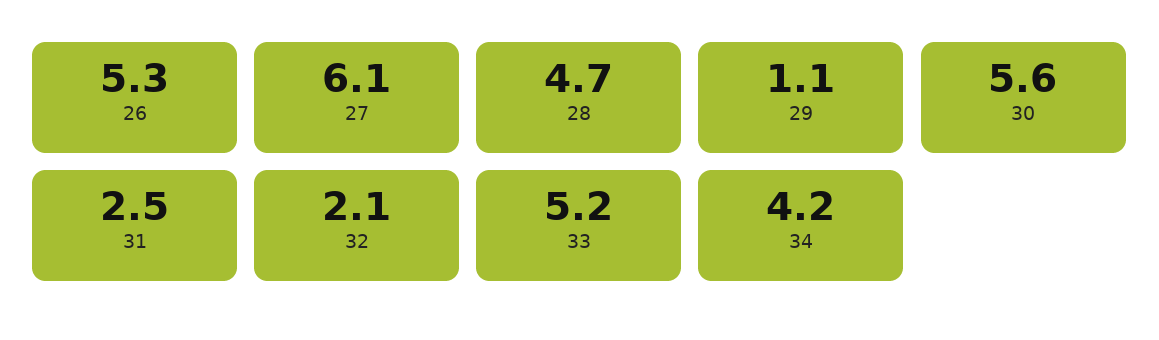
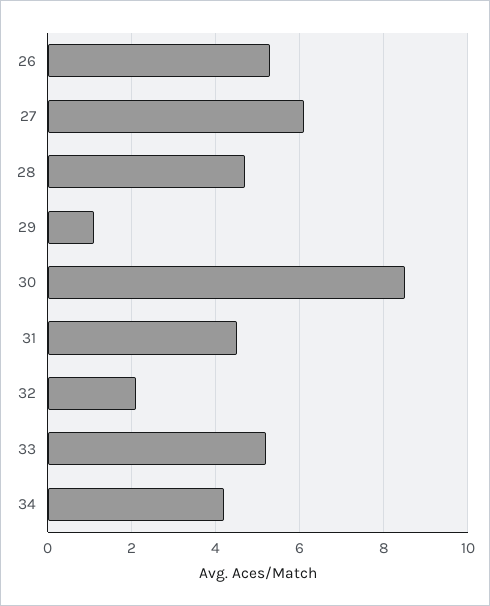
30: 5.6 -> 8.5
31: 2.5 -> 4.5

